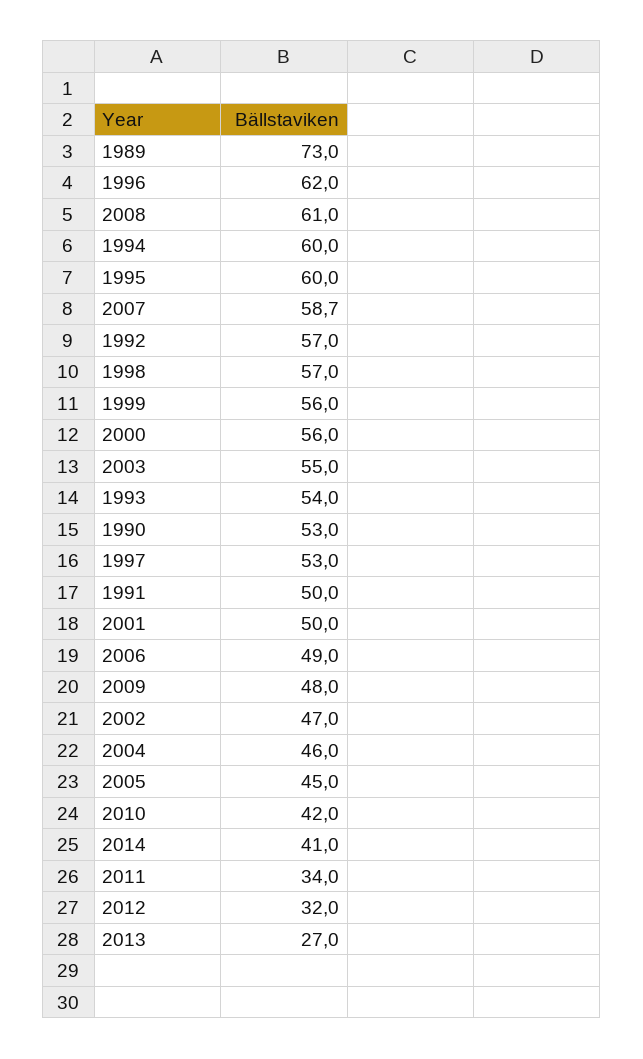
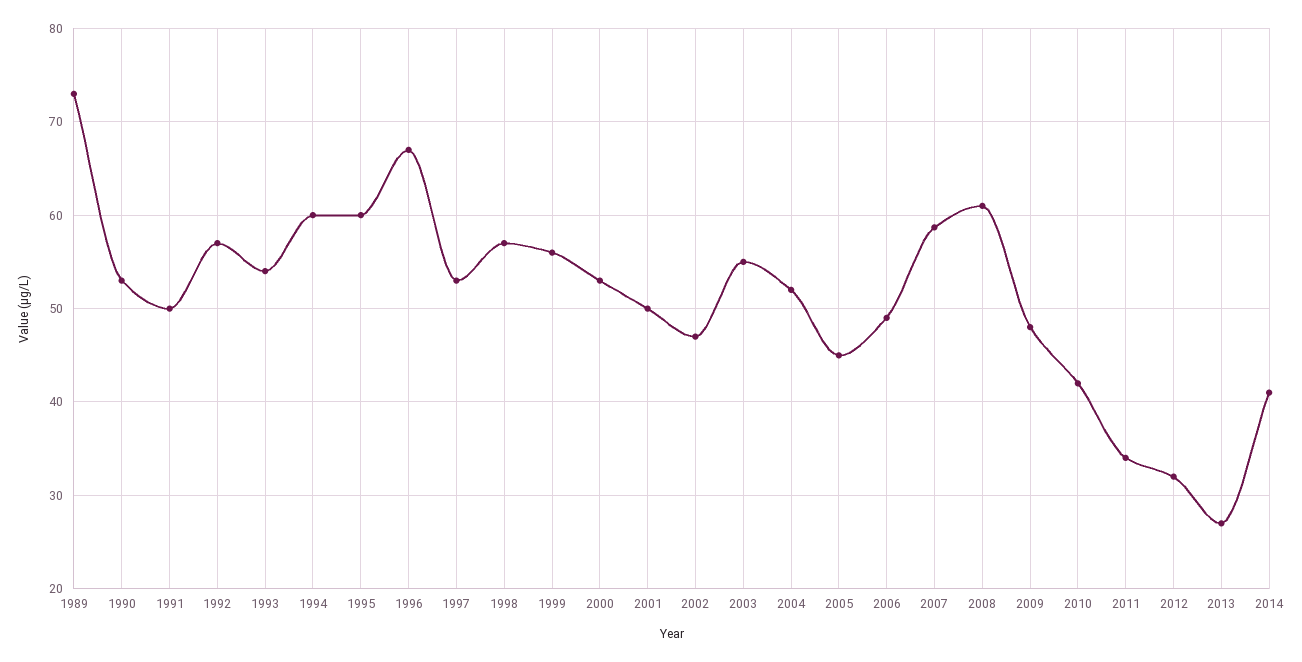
1996: 62 -> 67
2000: 56 -> 53
2004: 46 -> 52

